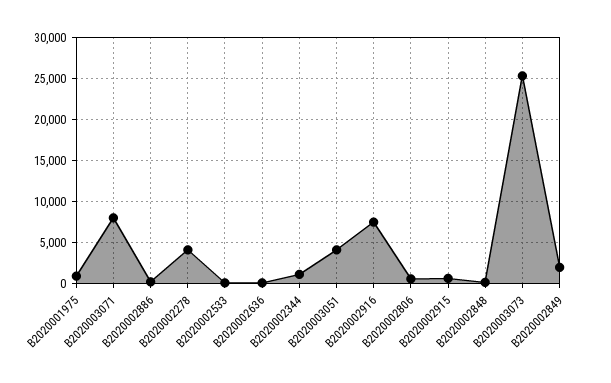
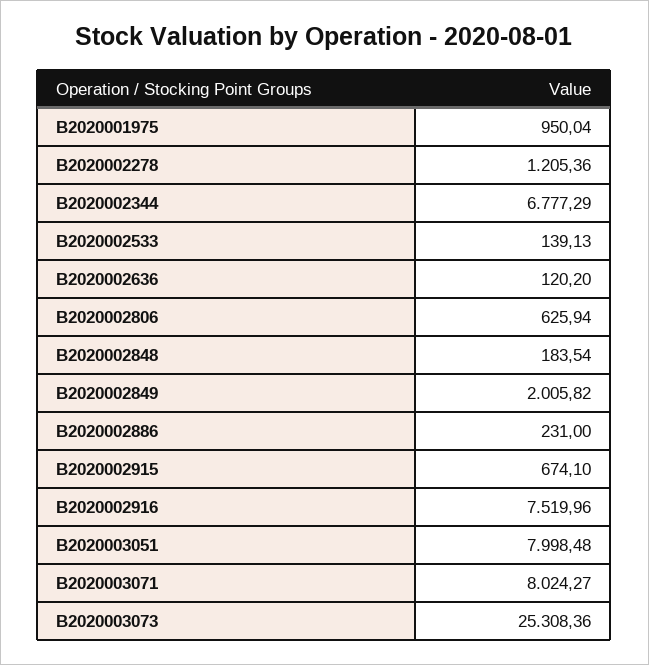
B2020002278: 4000 -> 1205.36
B2020002344: 1000 -> 6777.29
B2020003051: 4000 -> 7998.48

